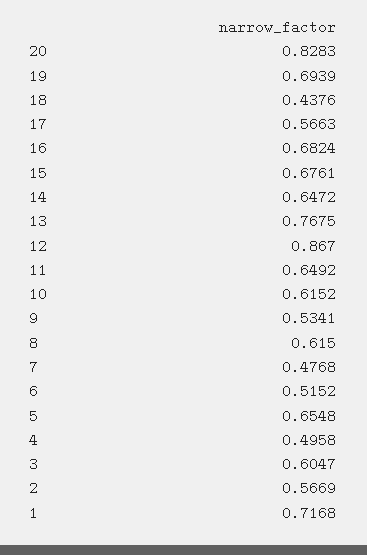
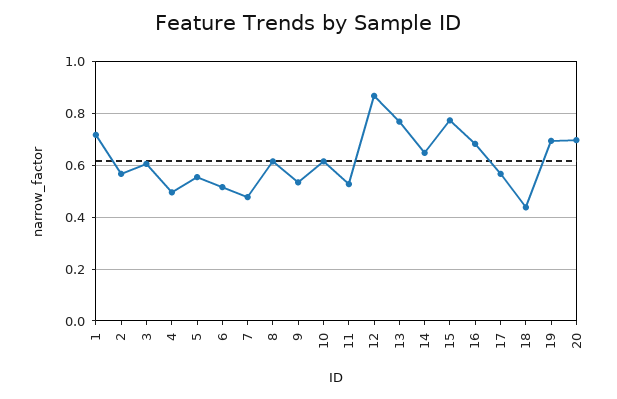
20: 0.8283 -> 0.7
15: 0.6761 -> 0.775
11: 0.6492 -> 0.525
5: 0.6548 -> 0.55

